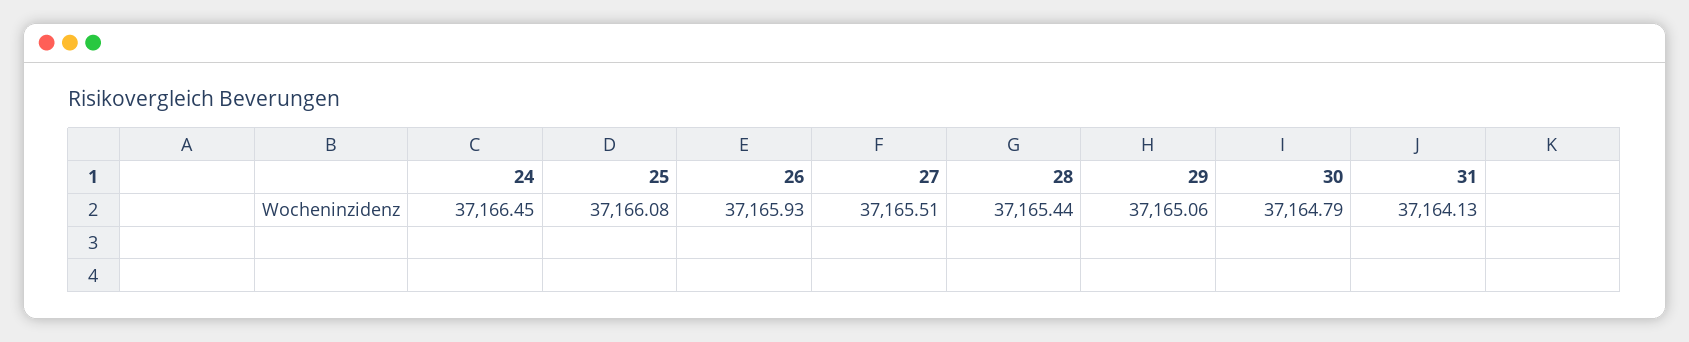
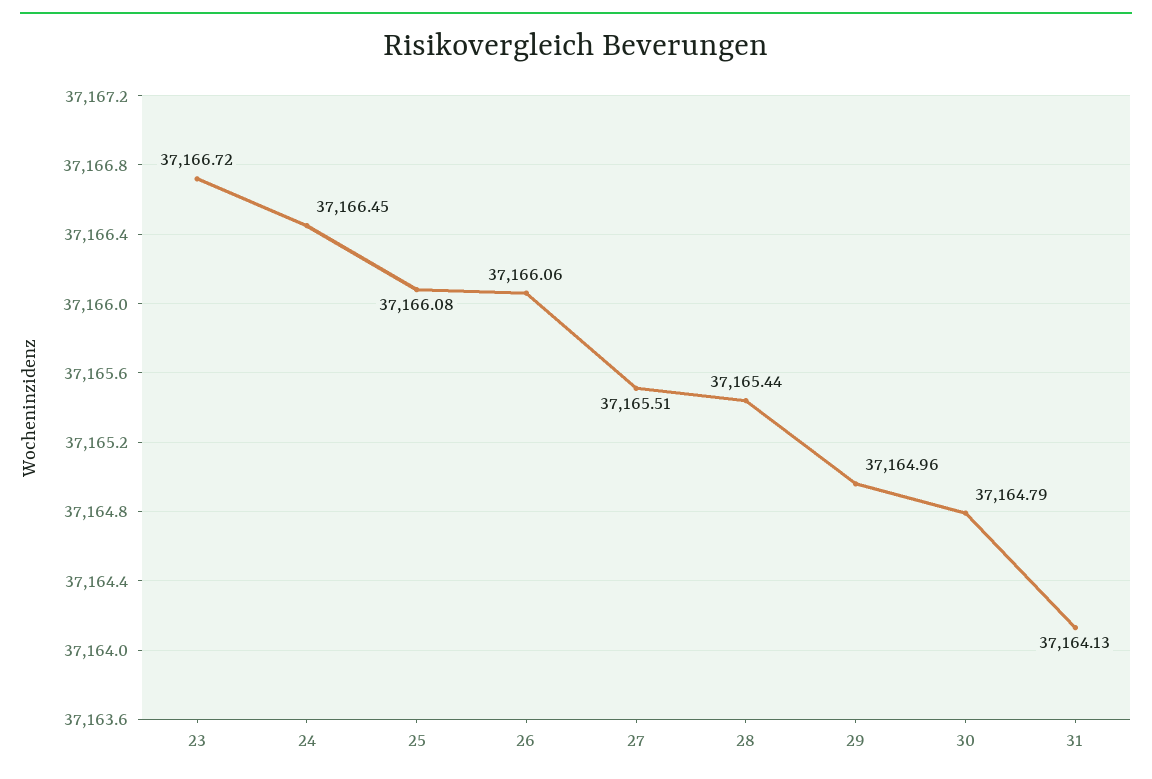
26: 37165.93 -> 37166.06
29: 37165.06 -> 37164.96
23: none -> 37166.72

